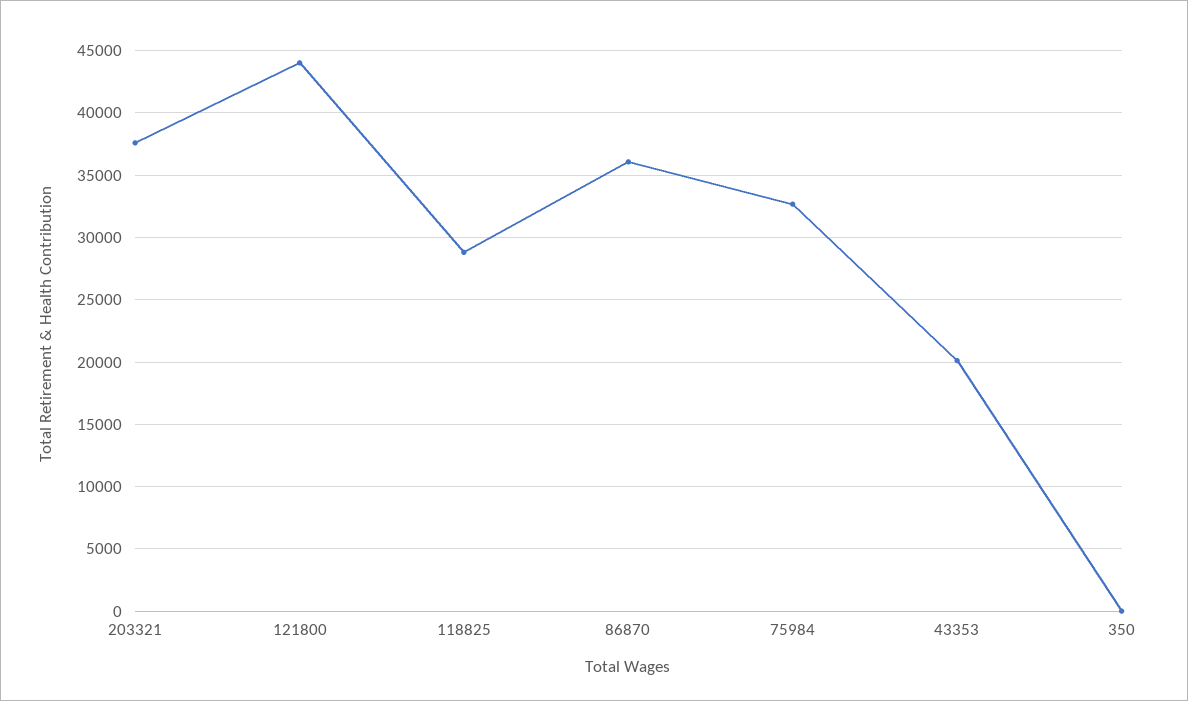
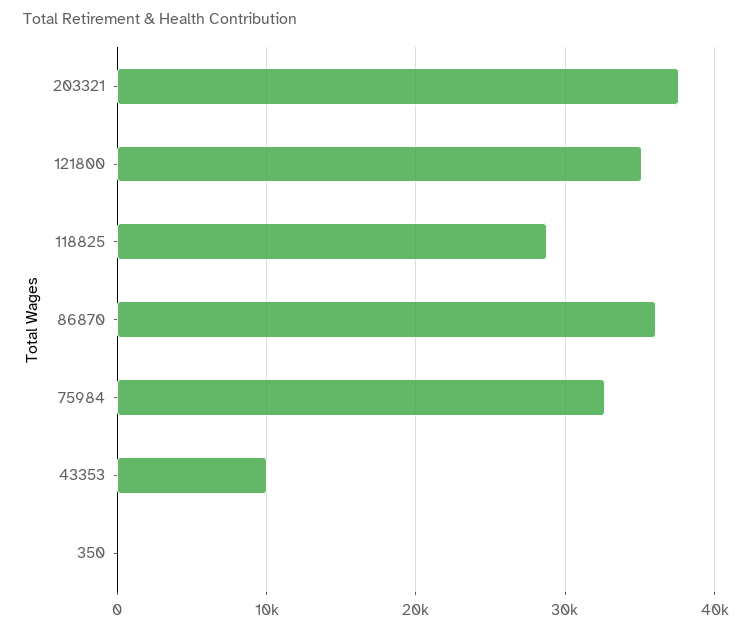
121800: 44000 -> 35000
43353: 20000 -> 10000

